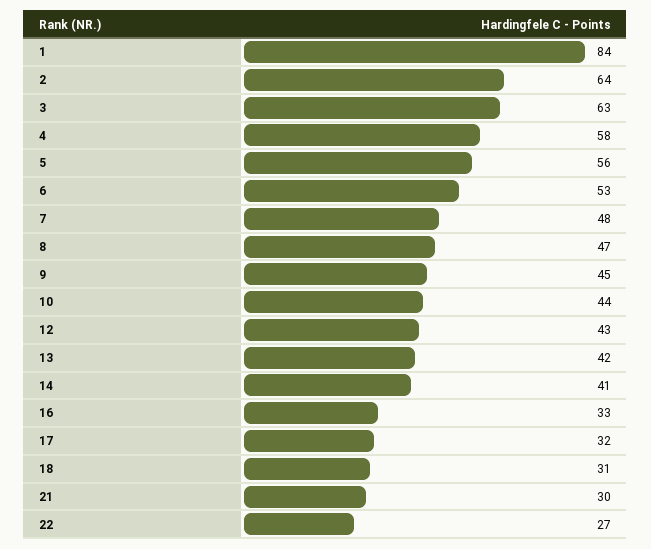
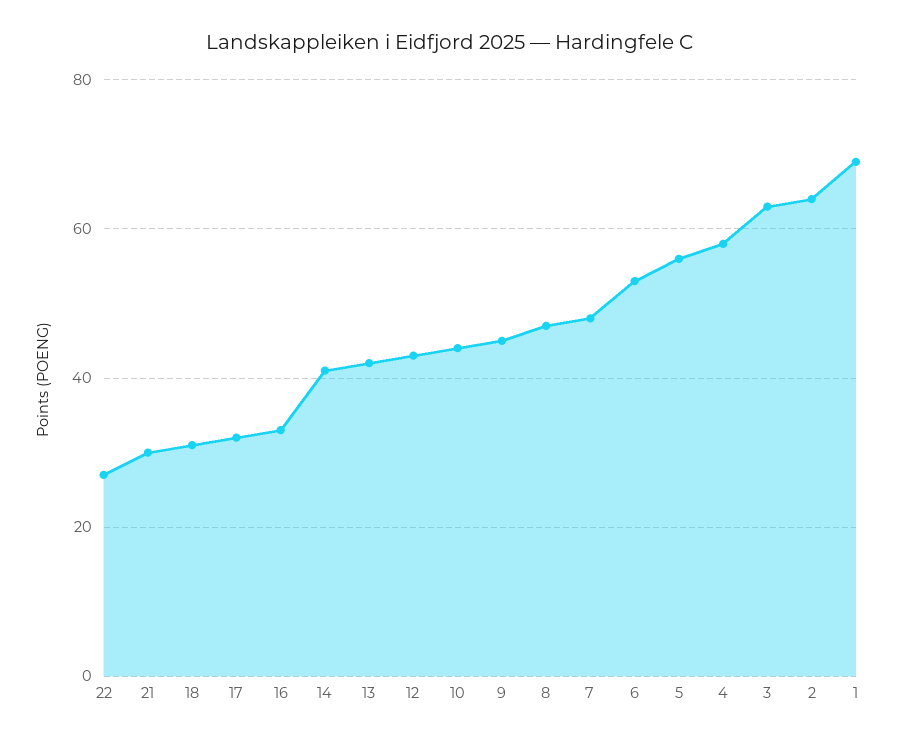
1: 84 -> 70

